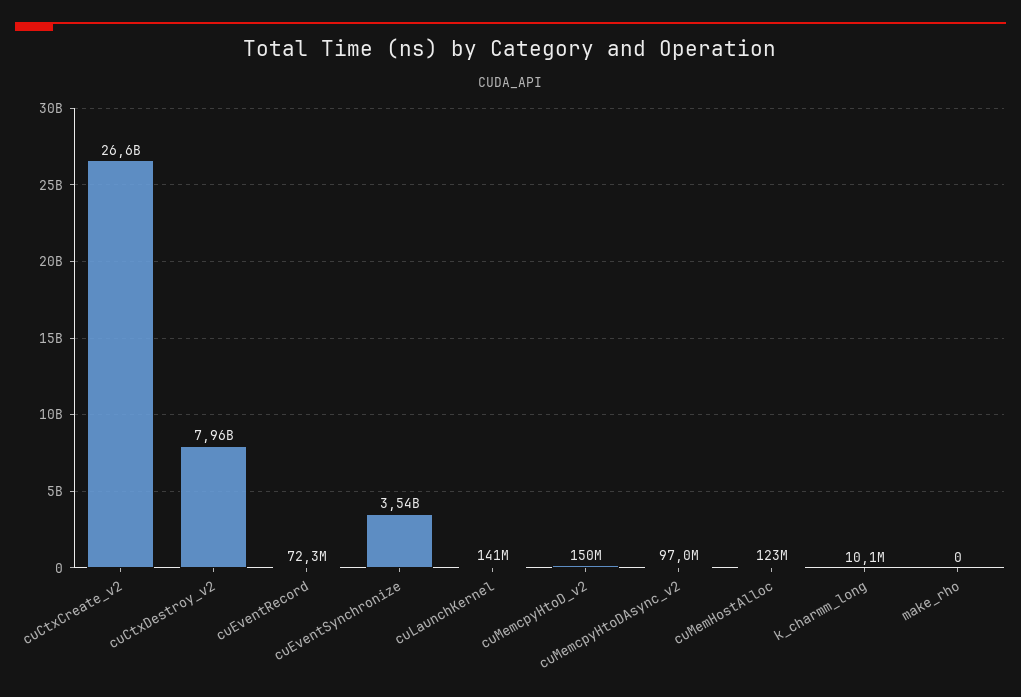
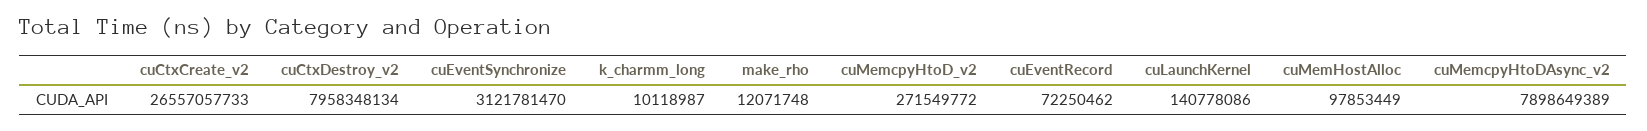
cuEventSynchronize: 3540000000 -> 3121781470
cuMemcpyHtoD_v2: 150000000 -> 271549772
cuMemcpyHtoDAsync_v2: 97000000 -> 7898649389
cuMemHostAlloc: 123000000 -> 97853449
make_rho: 0 -> 12071748

